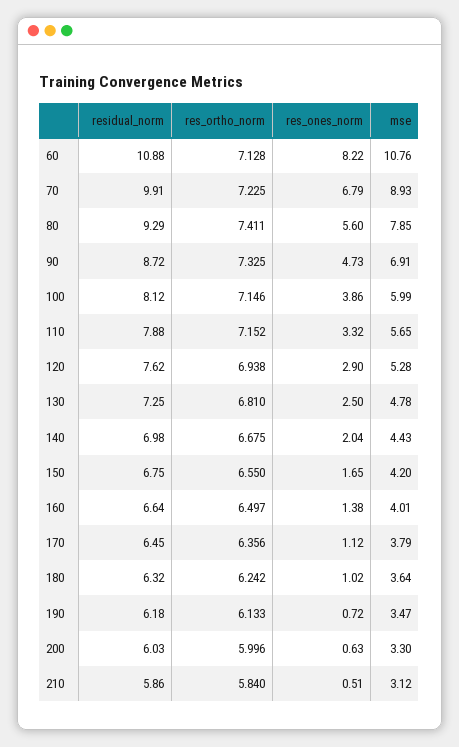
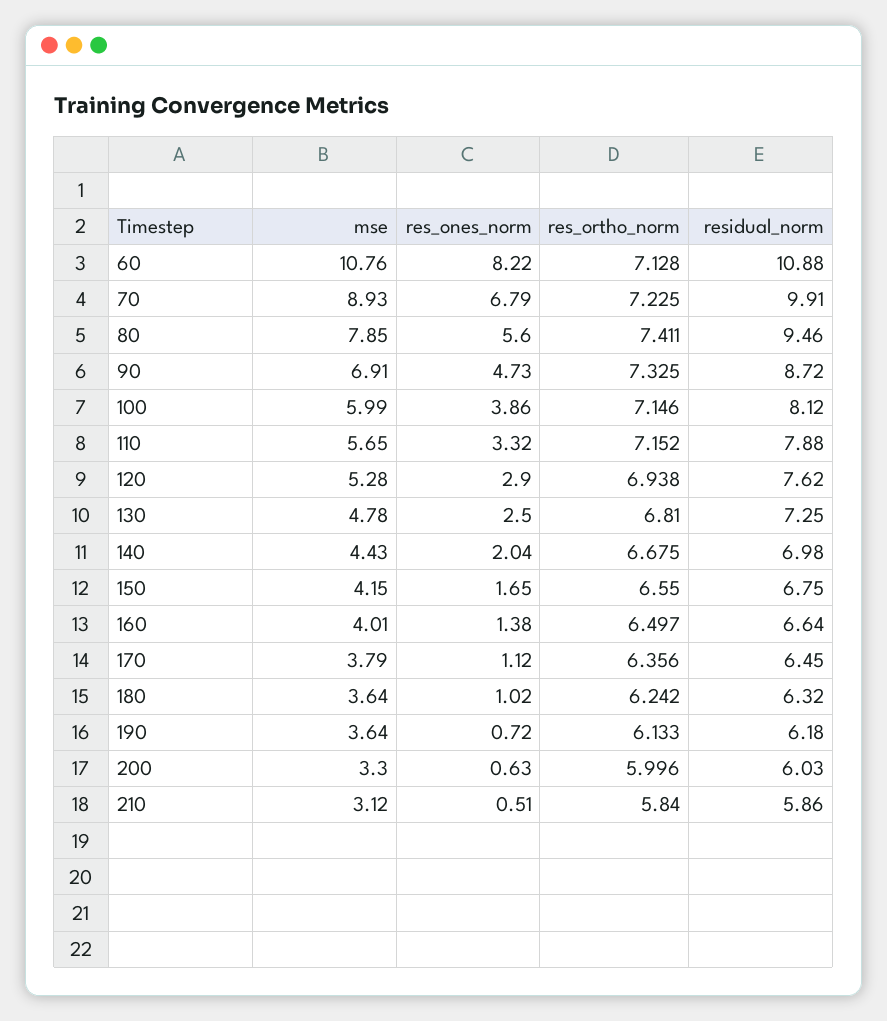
residual_norm, 80: 9.29 -> 9.46
mse, 150: 4.2 -> 4.15
mse, 190: 3.47 -> 3.64

